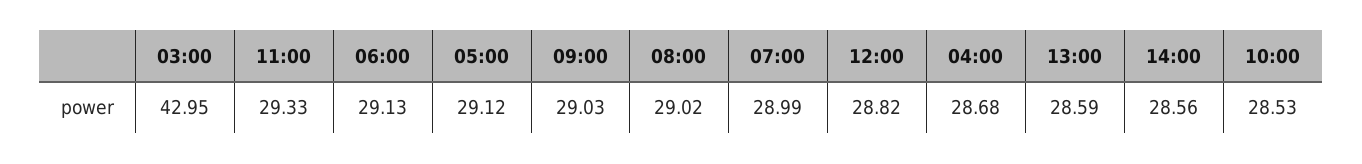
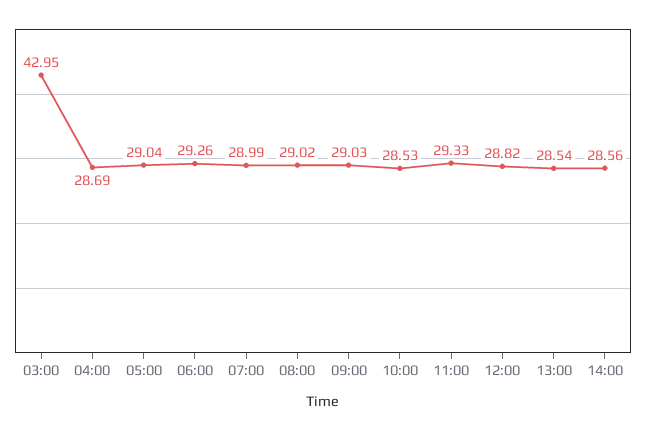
06:00: 29.13 -> 29.26
05:00: 29.12 -> 29.04
04:00: 28.68 -> 28.69
13:00: 28.59 -> 28.54

